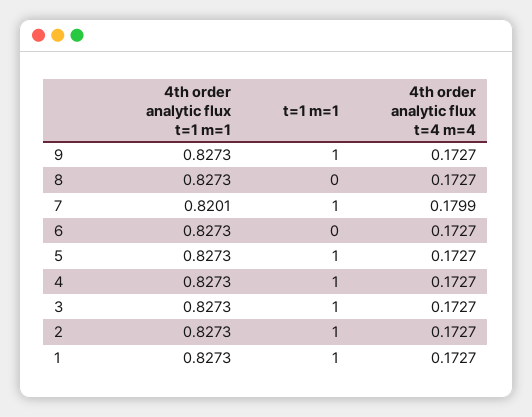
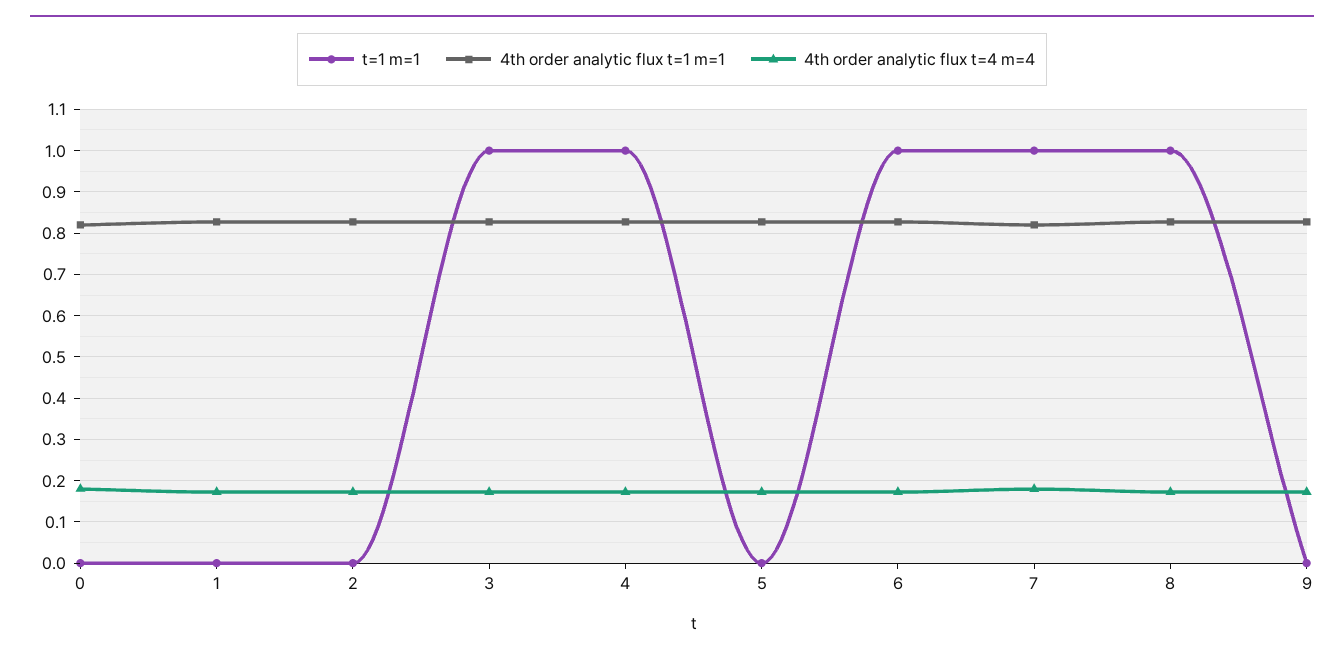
t=1 m=1, 9: 1 -> 0
t=1 m=1, 8: 0 -> 1
t=1 m=1, 6: 0 -> 1
t=1 m=1, 5: 1 -> 0
t=1 m=1, 2: 1 -> 0
t=1 m=1, 1: 1 -> 0
t=1 m=1, 0: none -> 0
4th order analytic flux t=1 m=1, 0: none -> 0.82
4th order analytic flux t=4 m=4, 0: none -> 0.18

